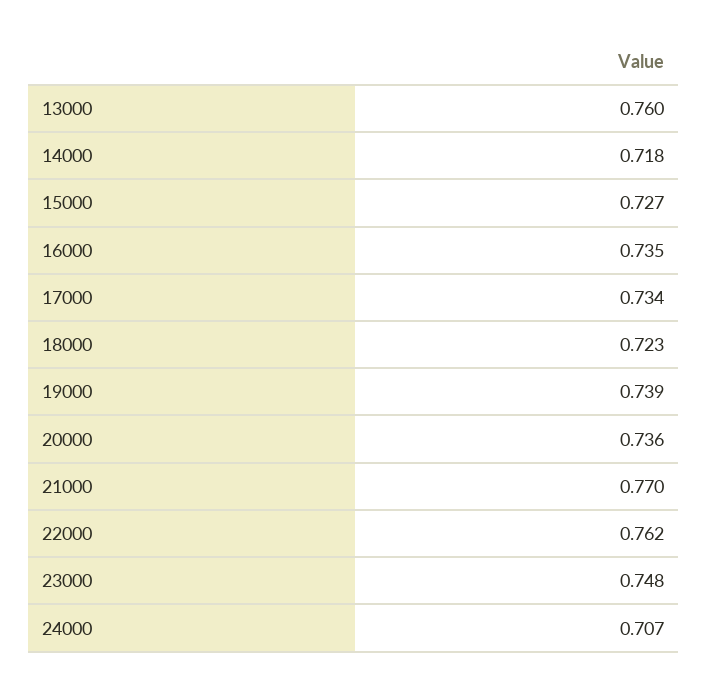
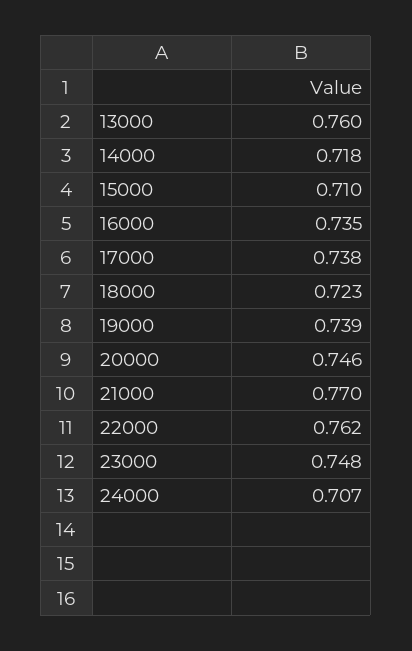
15000: 0.727 -> 0.71
17000: 0.734 -> 0.738
20000: 0.736 -> 0.746

